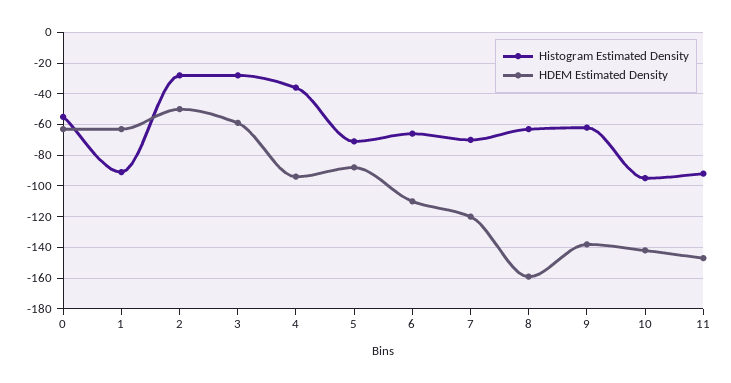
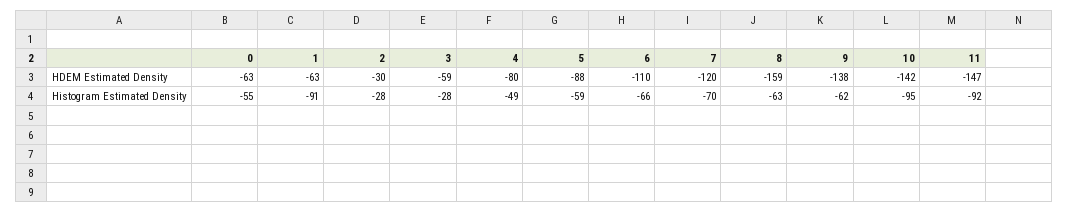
HDEM Estimated Density, 2: -50 -> -30
Histogram Estimated Density, 4: -35 -> -49
HDEM Estimated Density, 4: -95 -> -80
Histogram Estimated Density, 5: -70 -> -59

